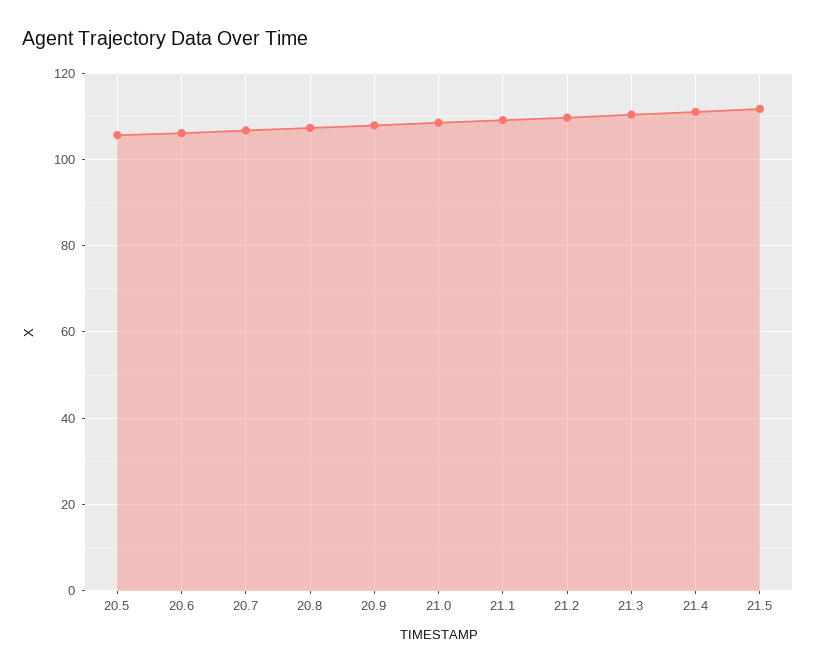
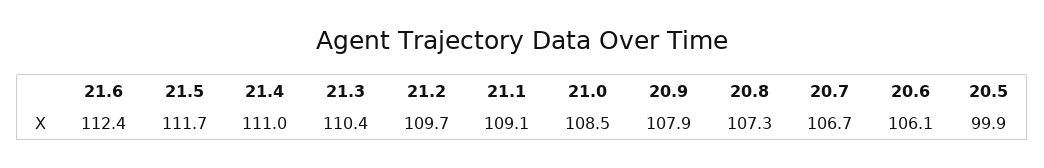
20.5: 106 -> 99.9
21.6: none -> 112.4

